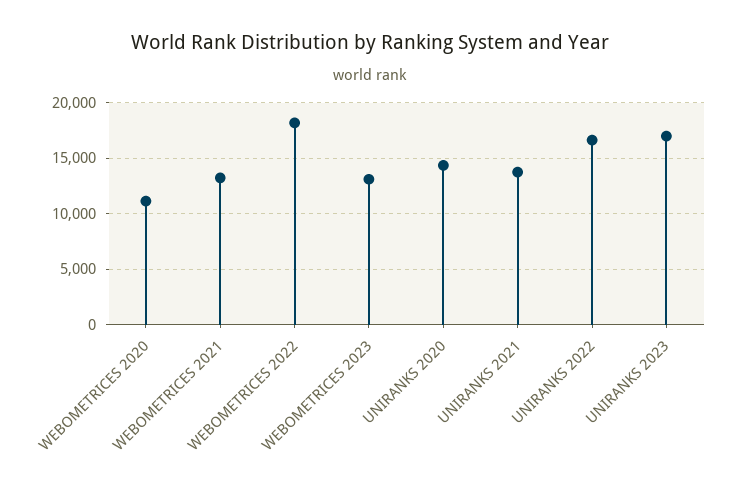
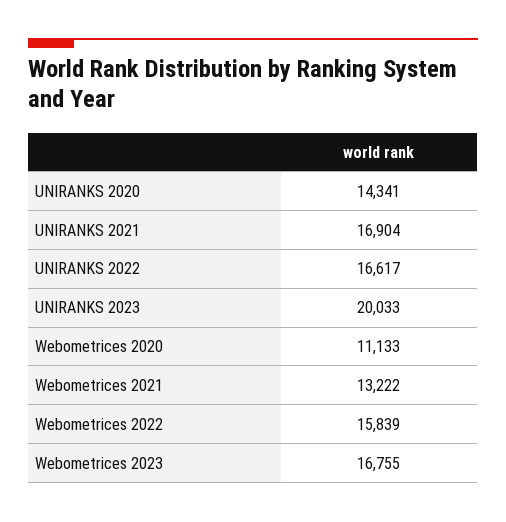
WEBOMETRICES 2022: 18000 -> 15839
WEBOMETRICES 2023: 13000 -> 16755
UNIRANKS 2021: 14000 -> 16904
UNIRANKS 2023: 17000 -> 20033

